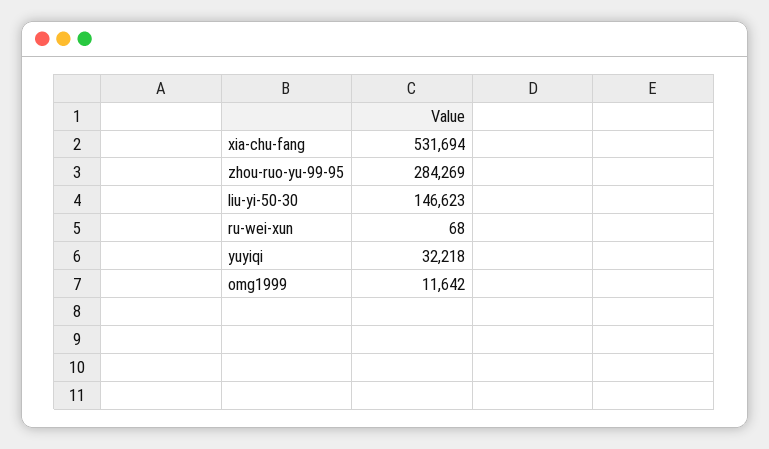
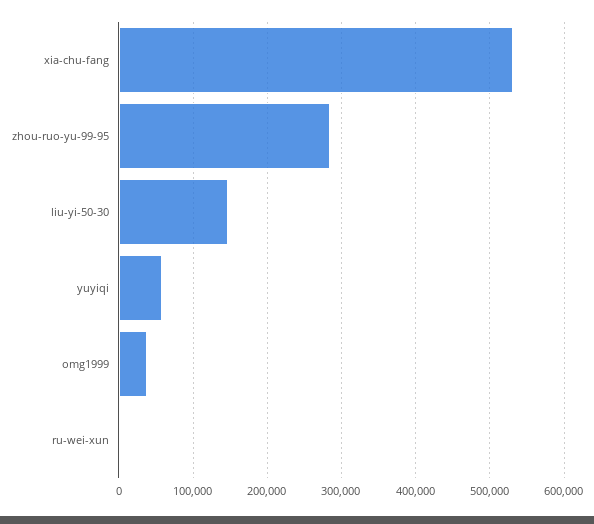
yuyiqi: 32218 -> 60000
omg1999: 11642 -> 40000

